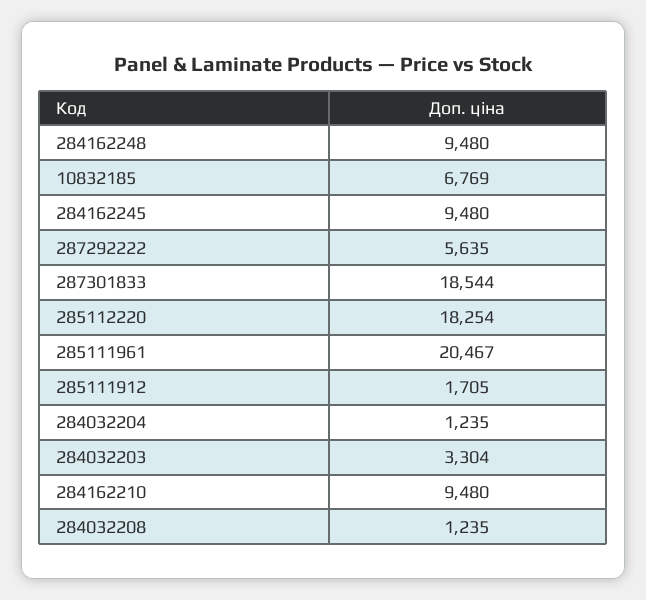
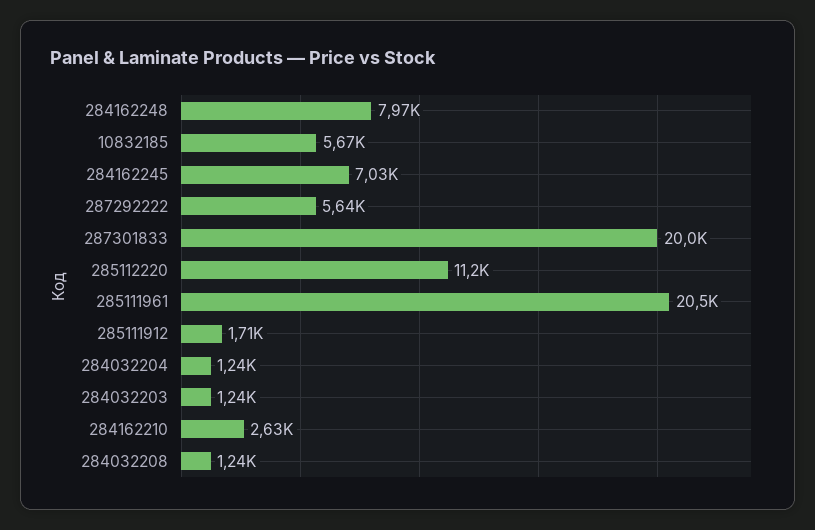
284162248: 9480 -> 7970
10832185: 6769 -> 5670
284162245: 9480 -> 7030
287301833: 18544 -> 20000
285112220: 18254 -> 11200
284032203: 3304 -> 1240
284162210: 9480 -> 2630

